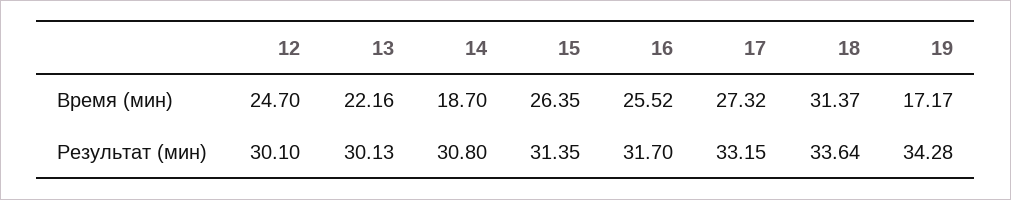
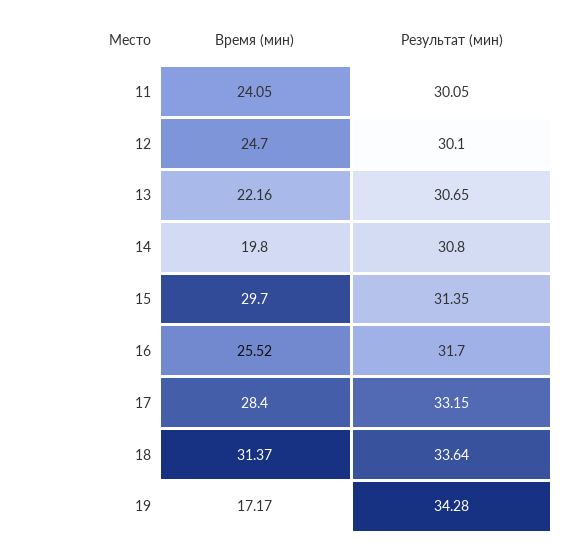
14, Время (мин): 18.7 -> 19.8
15, Время (мин): 26.35 -> 29.7
17, Время (мин): 27.32 -> 28.4
13, Результат (мин): 30.13 -> 30.65
11, Время (мин): none -> 24.05
11, Результат (мин): none -> 30.05

